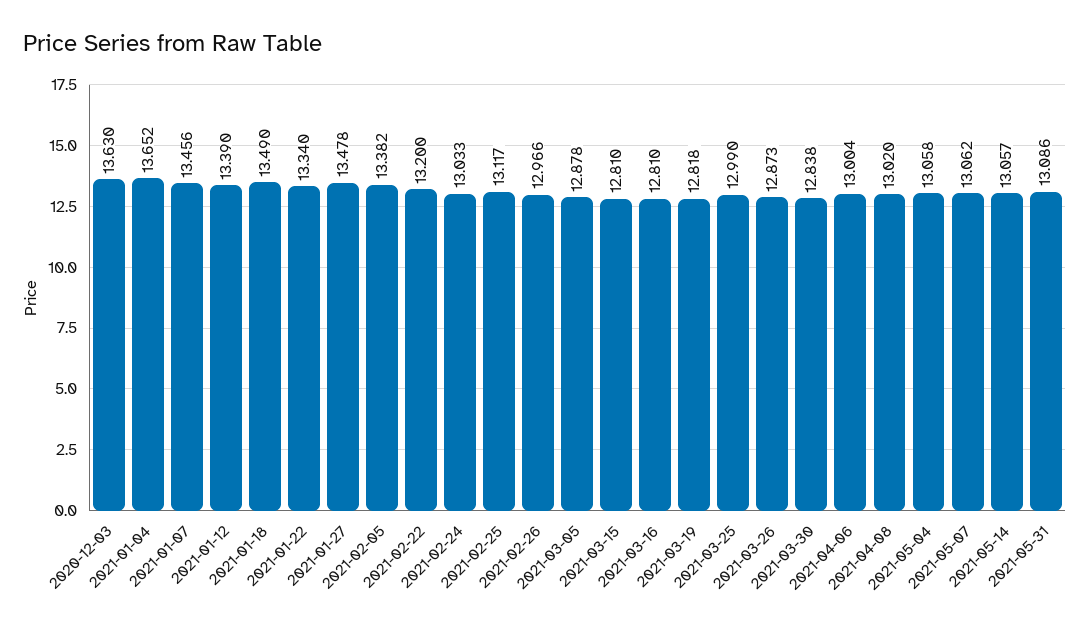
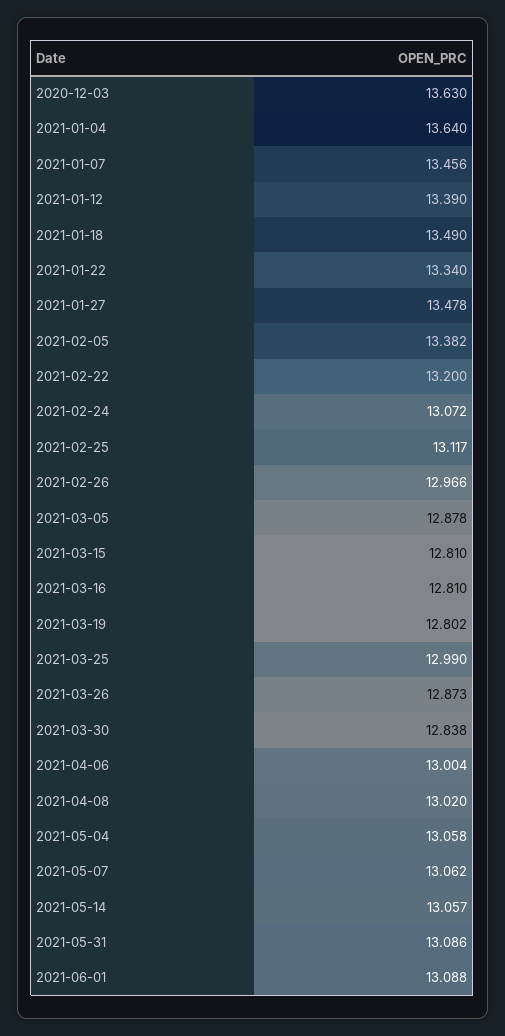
2021-01-04: 13.652 -> 13.64
2021-02-24: 13.033 -> 13.072
2021-03-19: 12.818 -> 12.802
2021-06-01: none -> 13.088

